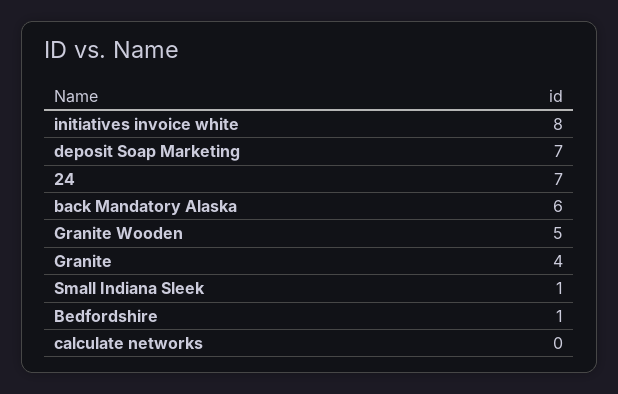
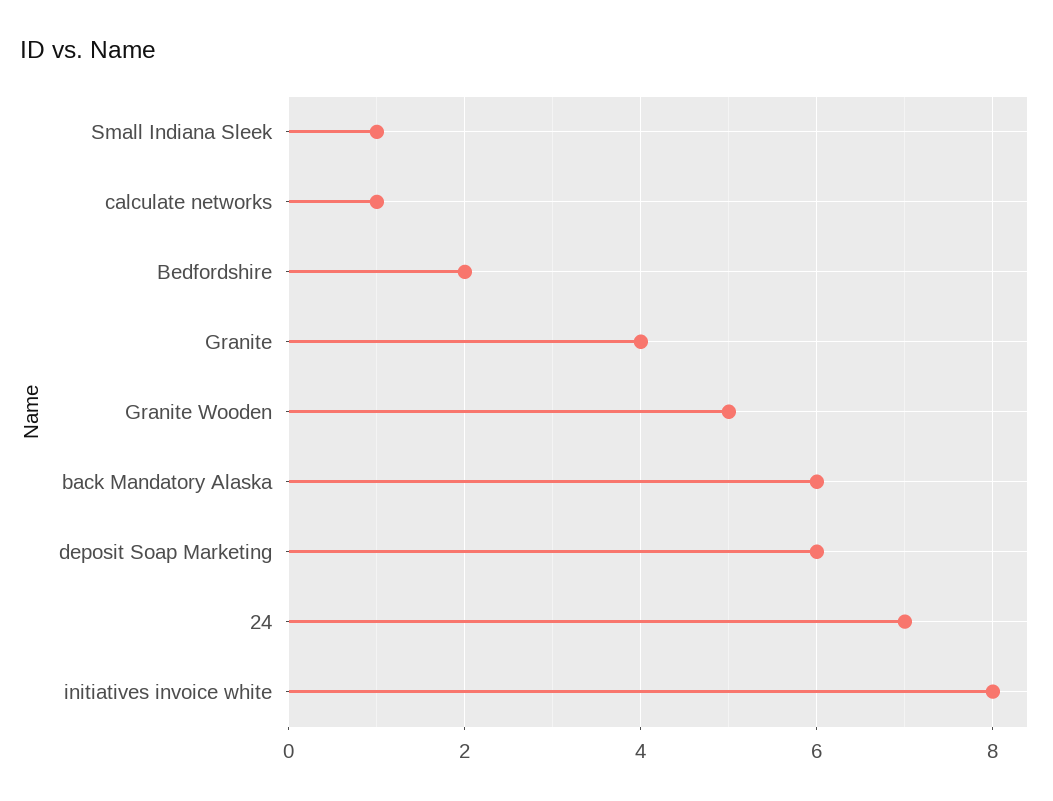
deposit Soap Marketing: 7 -> 6
Bedfordshire: 1 -> 2
calculate networks: 0 -> 1

